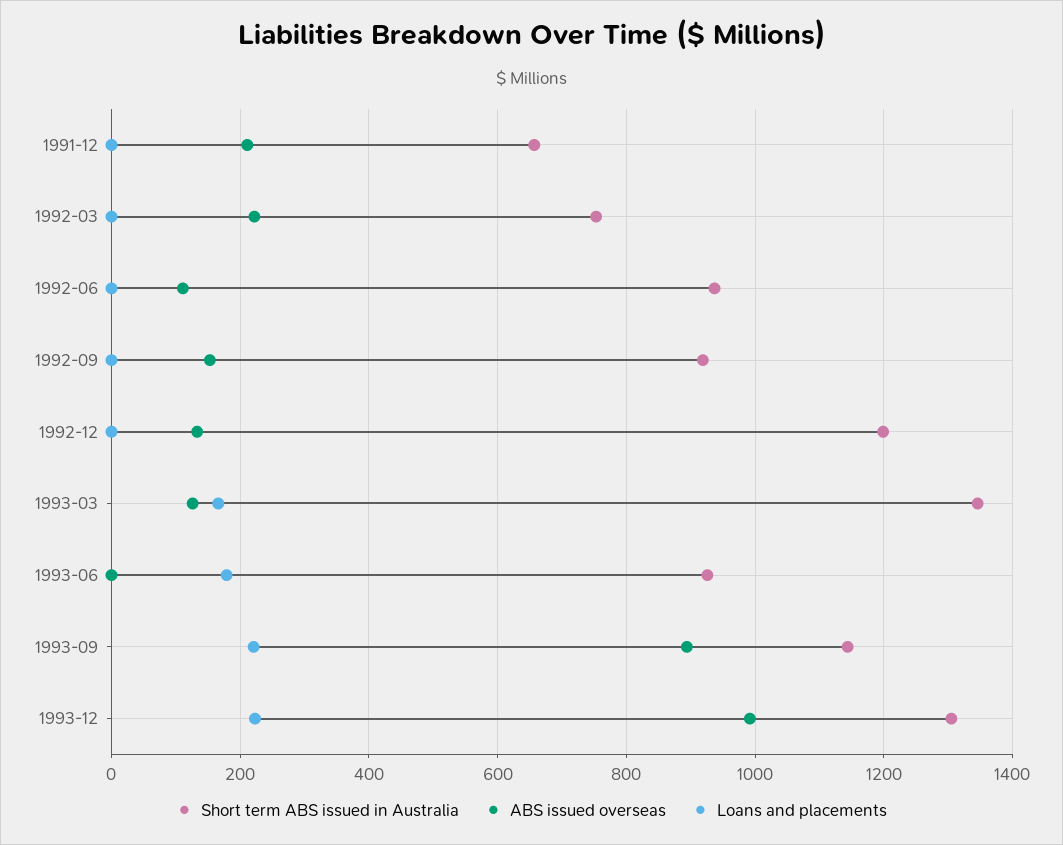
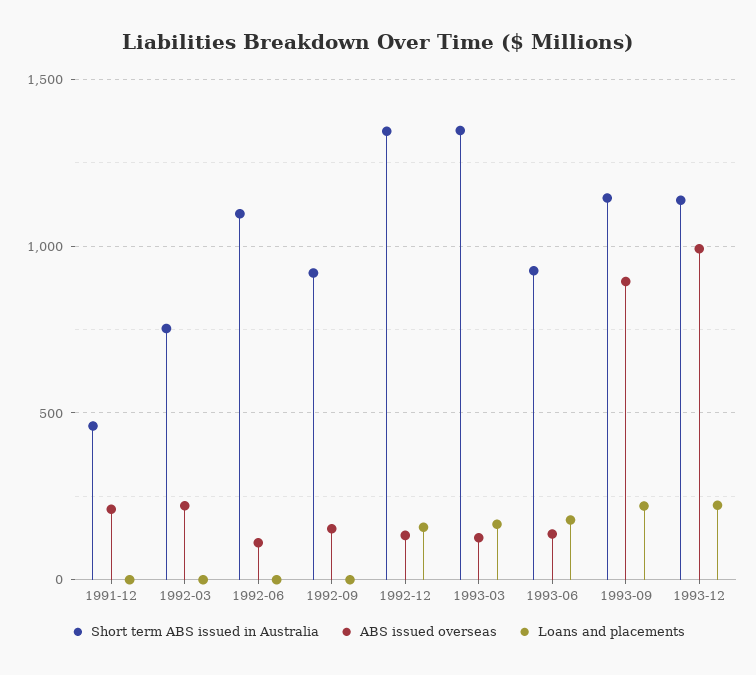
Short term ABS issued in Australia, 1991-12: 660 -> 450
Short term ABS issued in Australia, 1992-06: 940 -> 1100
Short term ABS issued in Australia, 1992-12: 1200 -> 1350
Loans and placements, 1992-12: 0 -> 150
ABS issued overseas, 1993-06: 0 -> 150
Short term ABS issued in Australia, 1993-12: 1300 -> 1150

